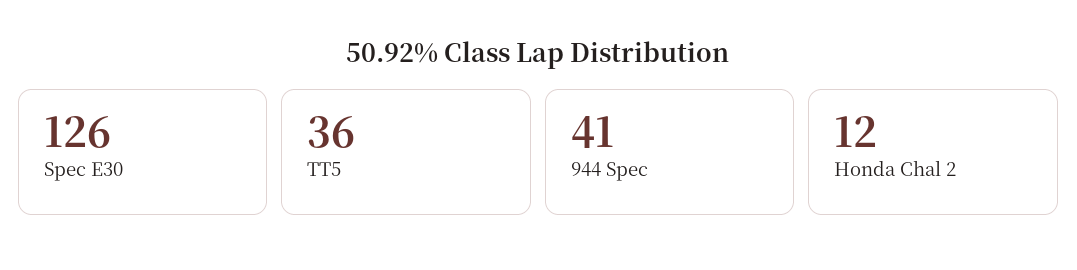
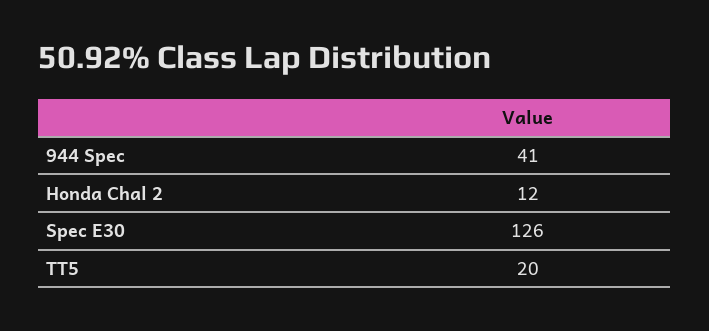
TT5: 36 -> 20

